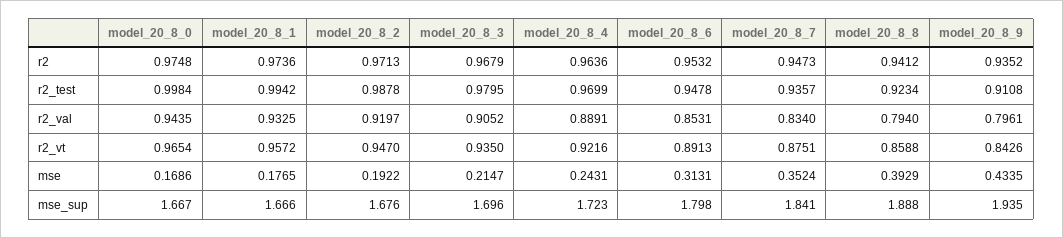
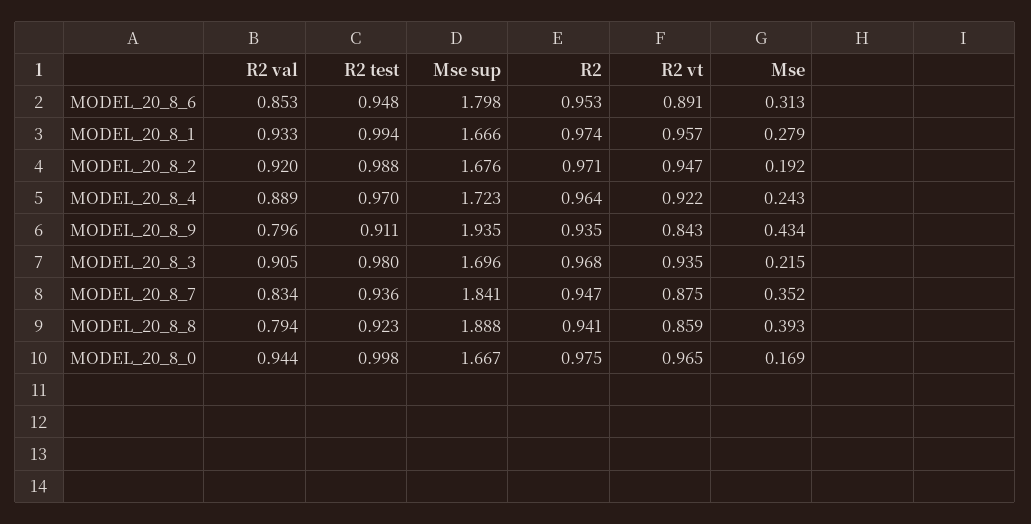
model_20_8_1, mse: 0.1765 -> 0.279

